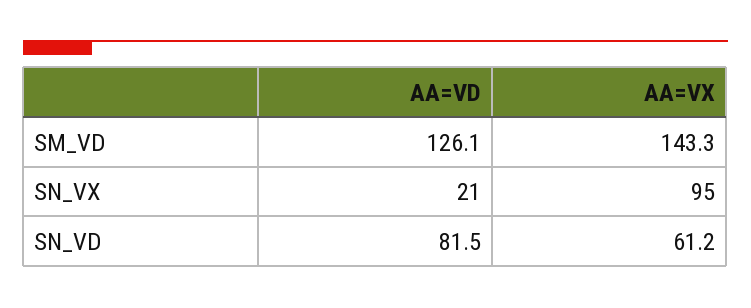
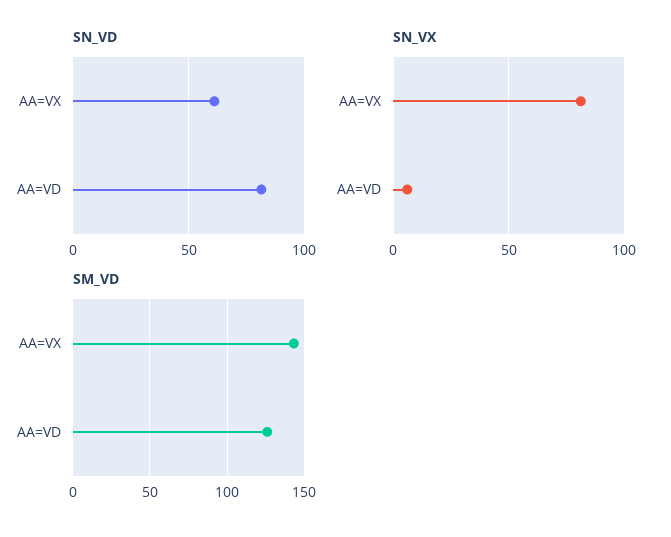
SN_VX, AA=VD: 21 -> 5
SN_VX, AA=VX: 95 -> 80

